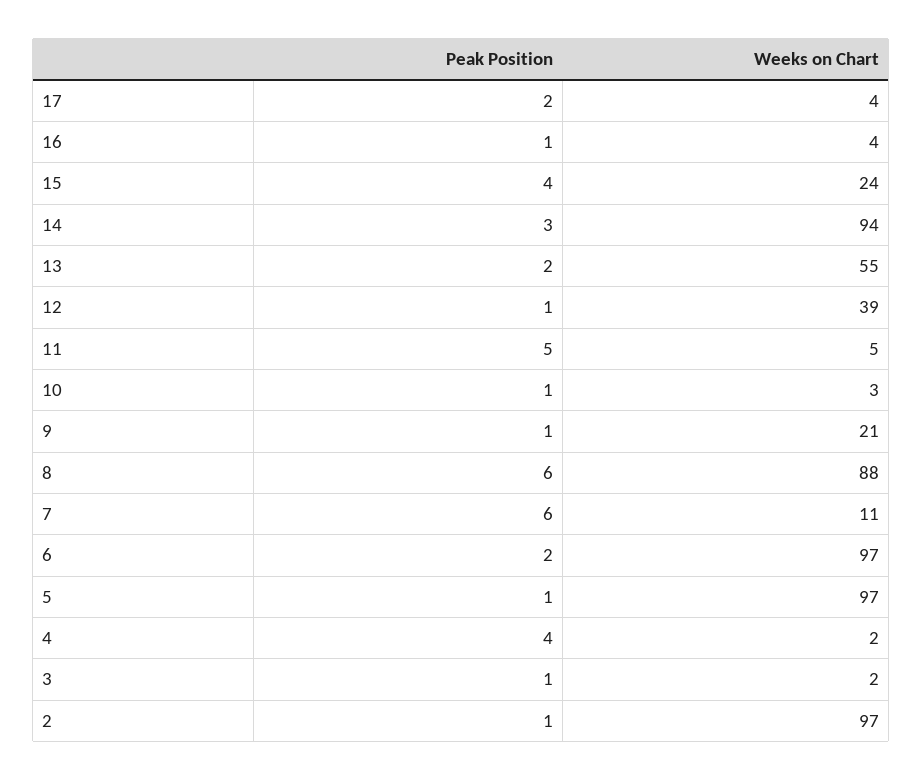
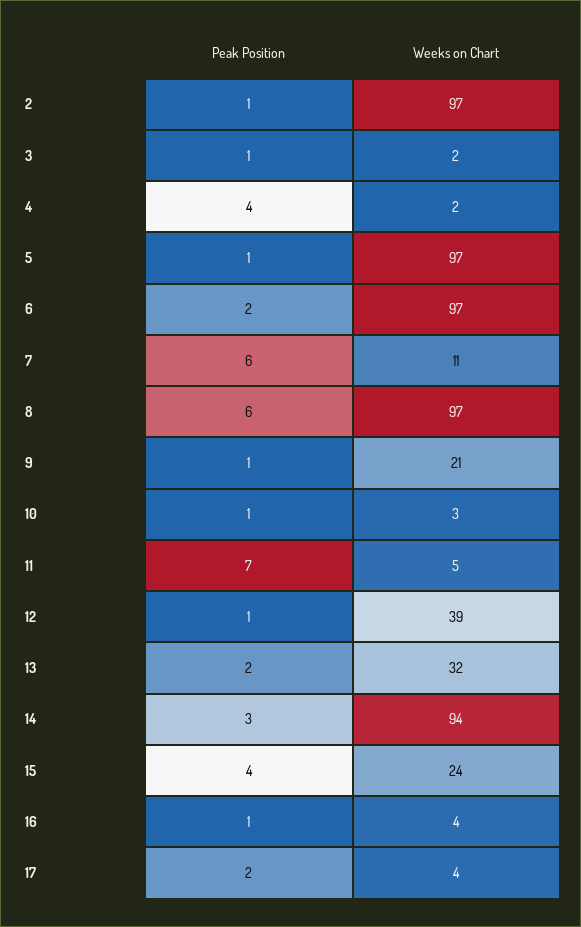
Weeks on Chart, 13: 55 -> 32
Peak Position, 11: 5 -> 7
Weeks on Chart, 8: 88 -> 97

